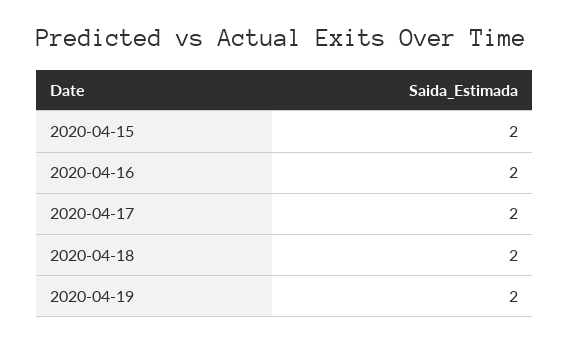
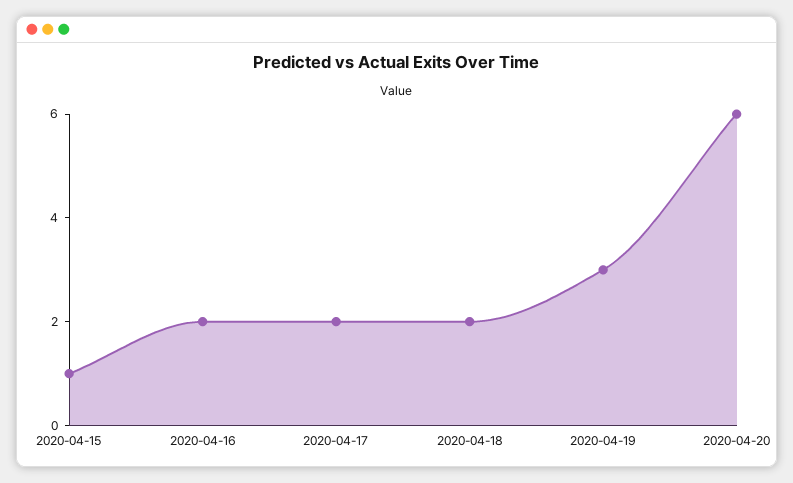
2020-04-15: 2 -> 1
2020-04-19: 2 -> 3
2020-04-20: none -> 6

